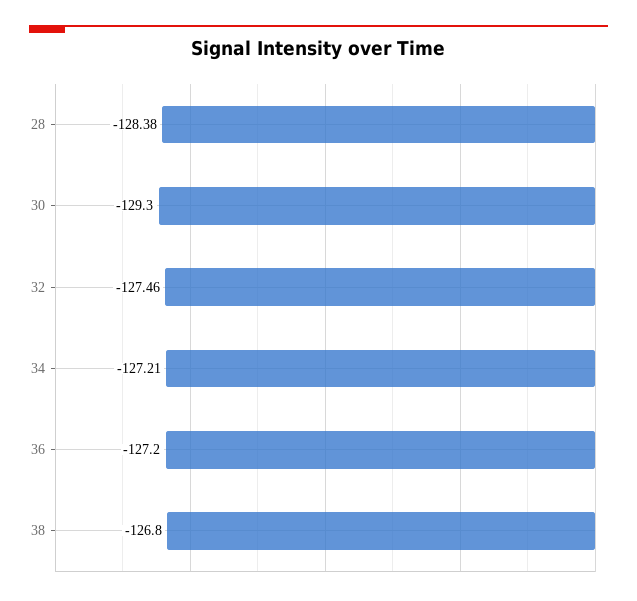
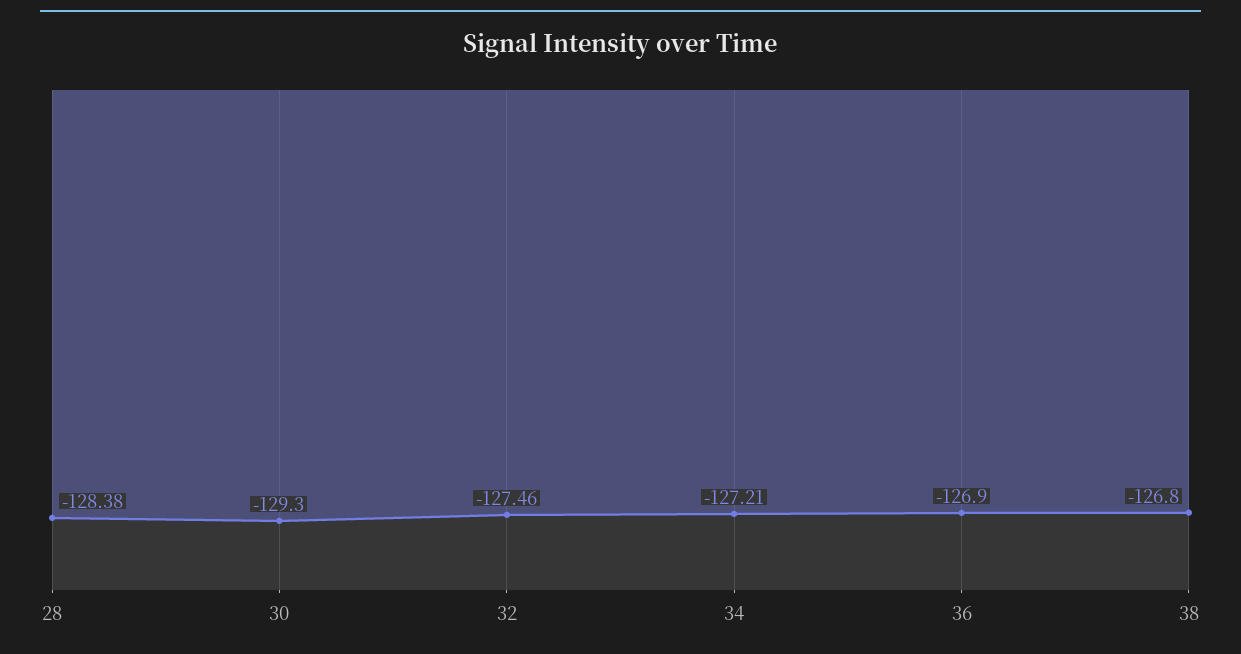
36: -127.2 -> -126.9

